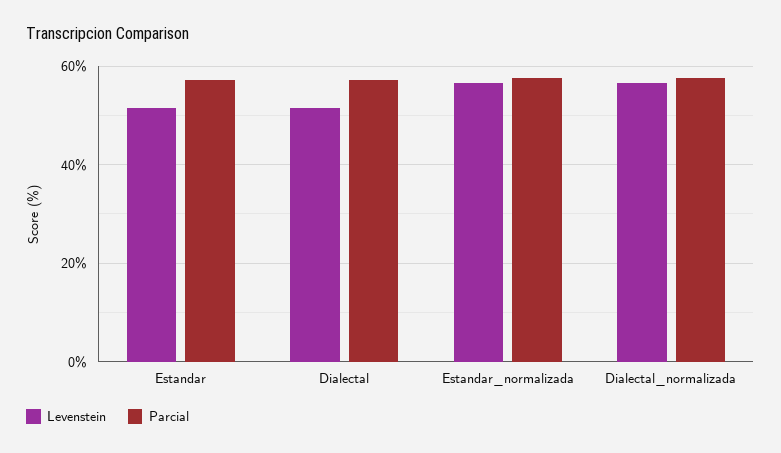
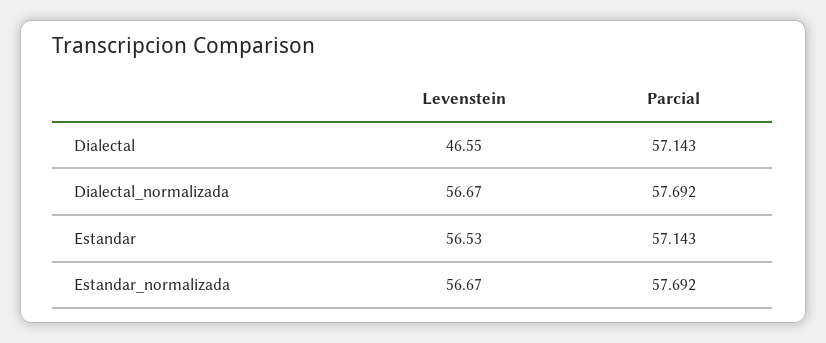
Levenstein, Estandar: 52 -> 56.53
Levenstein, Dialectal: 52 -> 46.55

